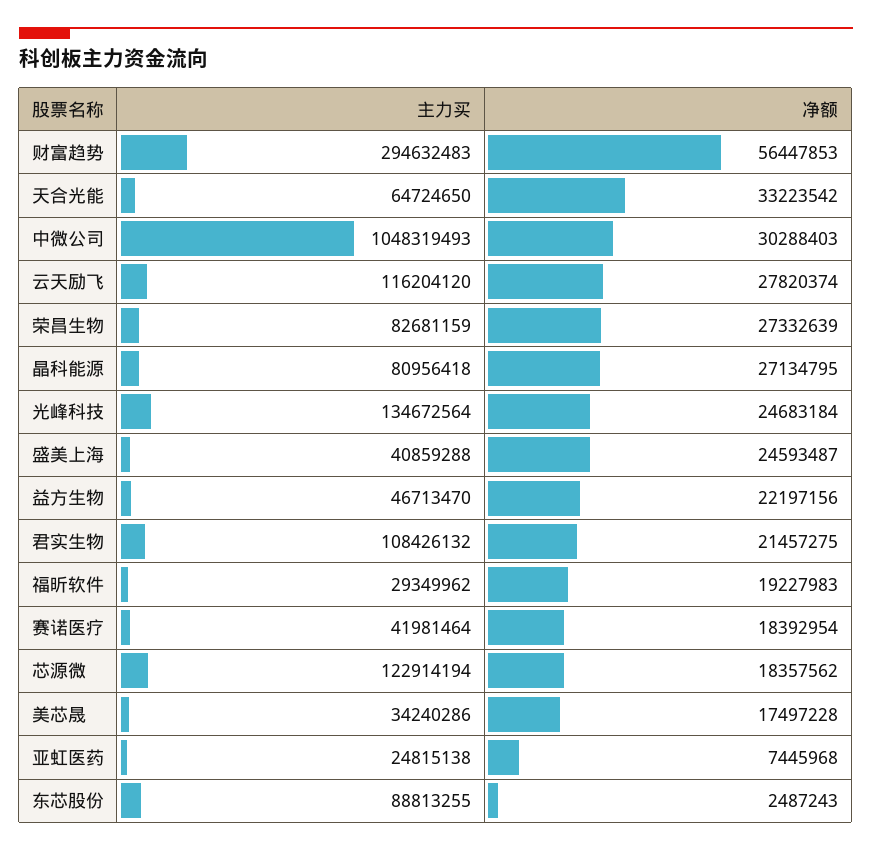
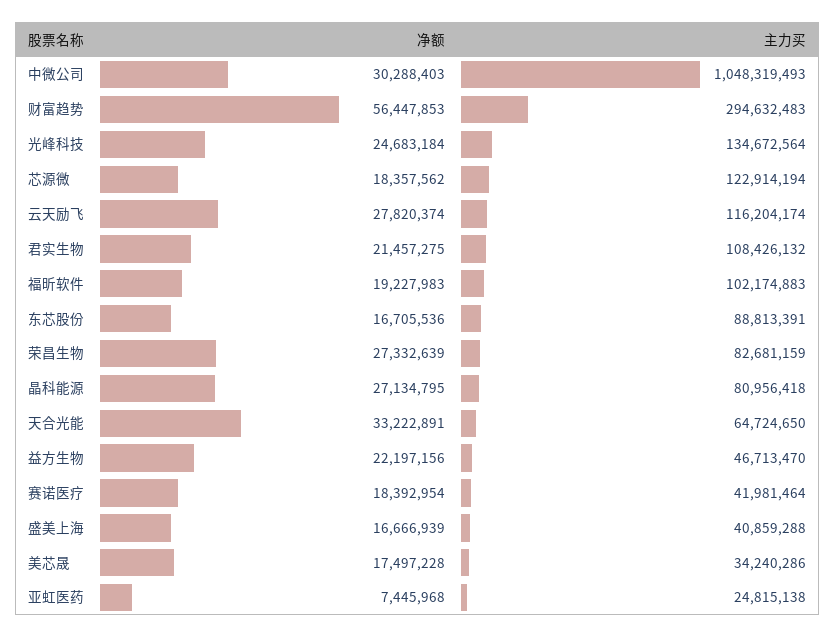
净额, 天合光能: 33223542 -> 33222891
主力买, 云天励飞: 116204120 -> 116204174
净额, 盛美上海: 24593487 -> 16666939
主力买, 福昕软件: 29349962 -> 102174883
主力买, 东芯股份: 88813255 -> 88813391
净额, 东芯股份: 2487243 -> 16705536

